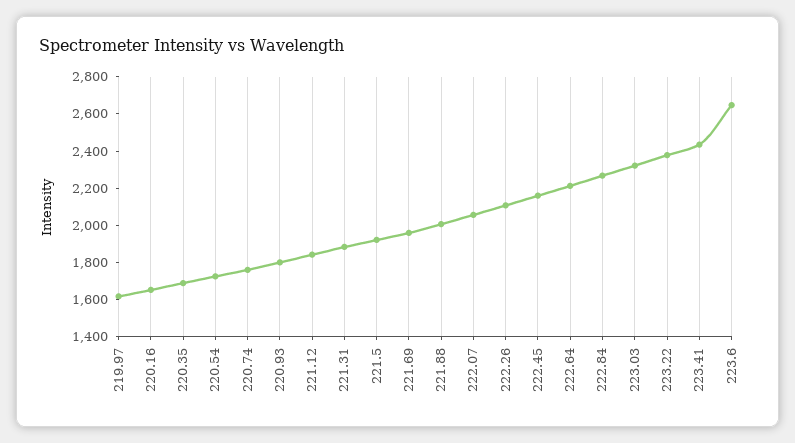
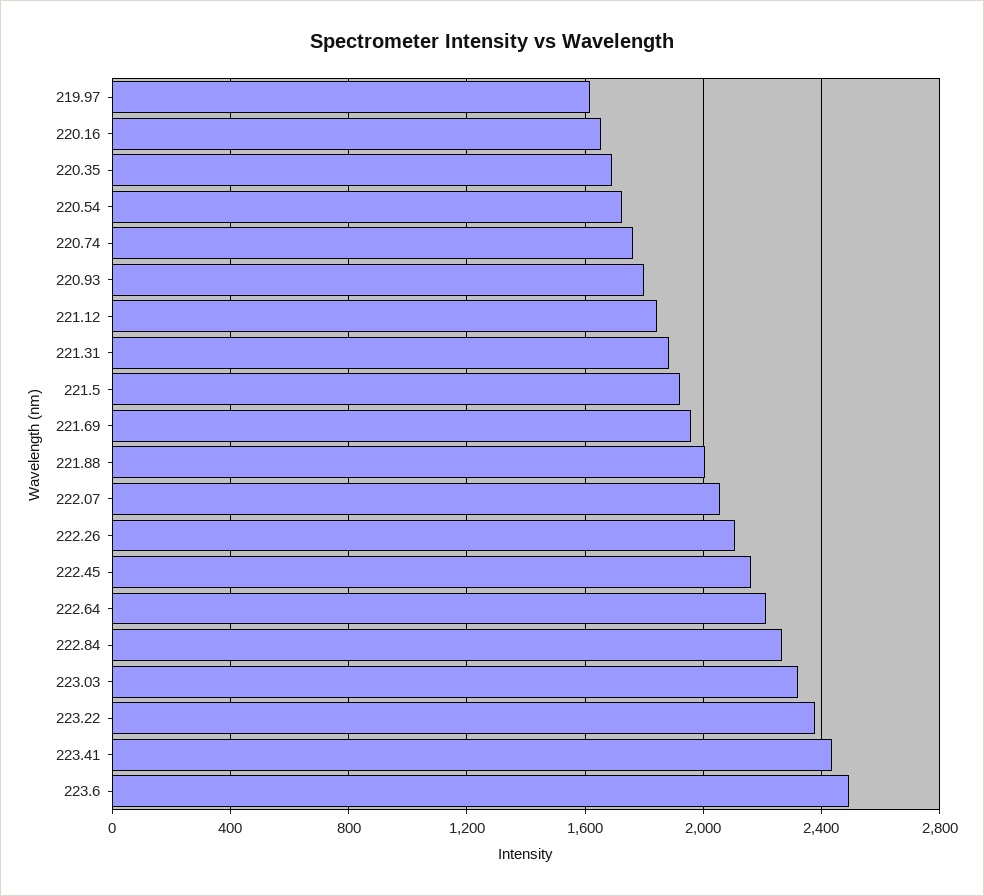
223.6: 2650 -> 2500

